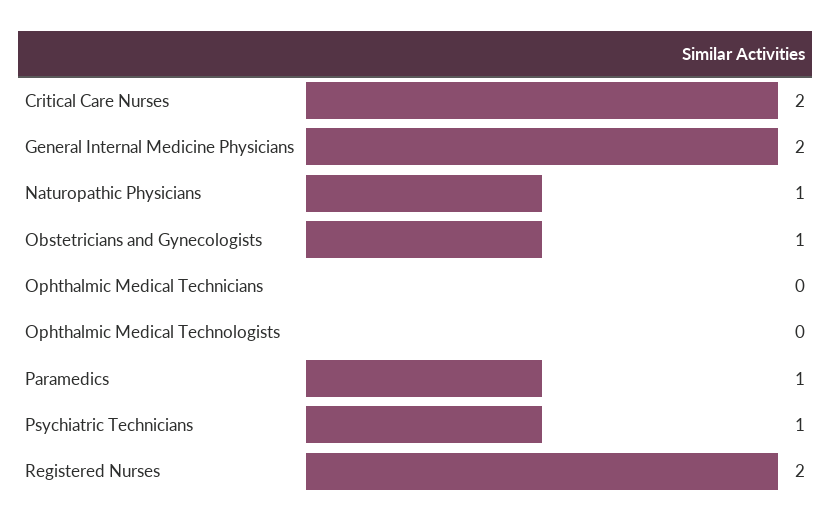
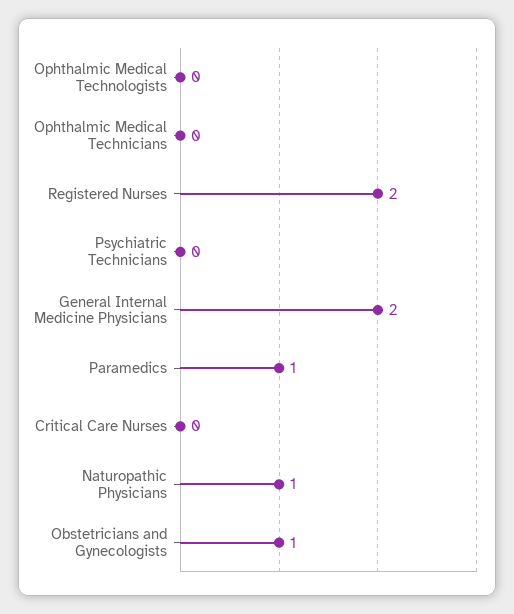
Critical Care Nurses: 2 -> 0
Psychiatric Technicians: 1 -> 0

